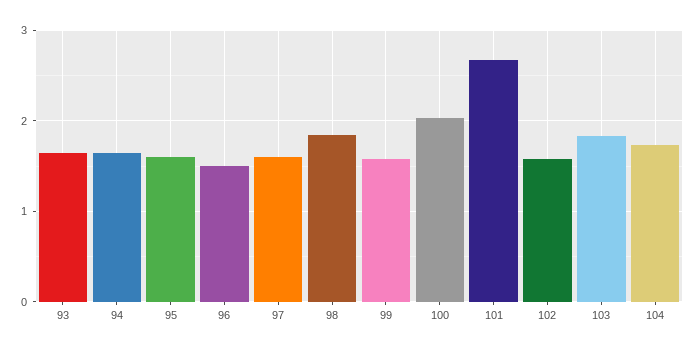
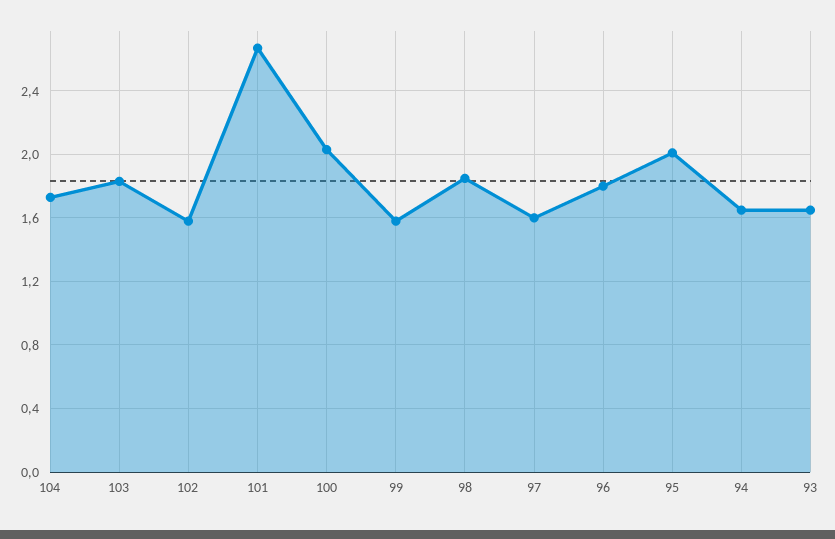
95: 1.6 -> 2
96: 1.5 -> 1.8

